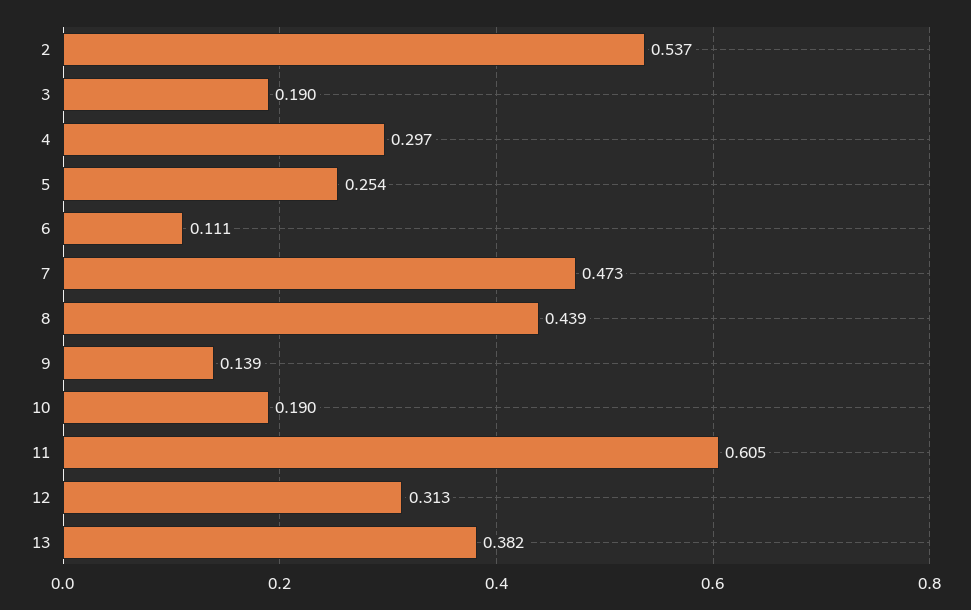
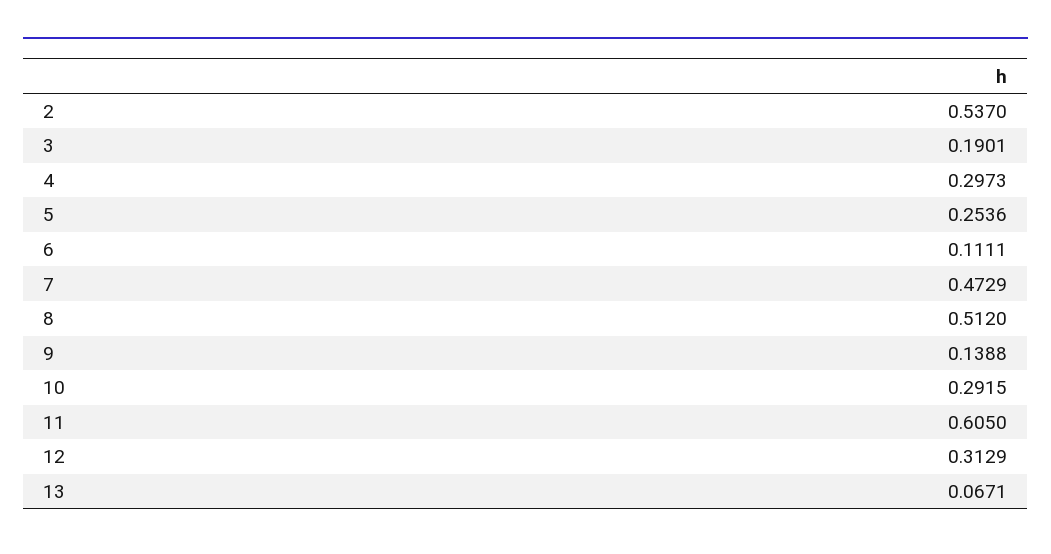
8: 0.439 -> 0.512
10: 0.19 -> 0.2915
13: 0.382 -> 0.0671

